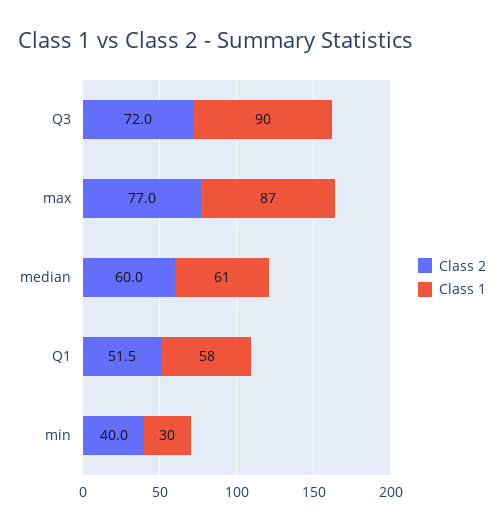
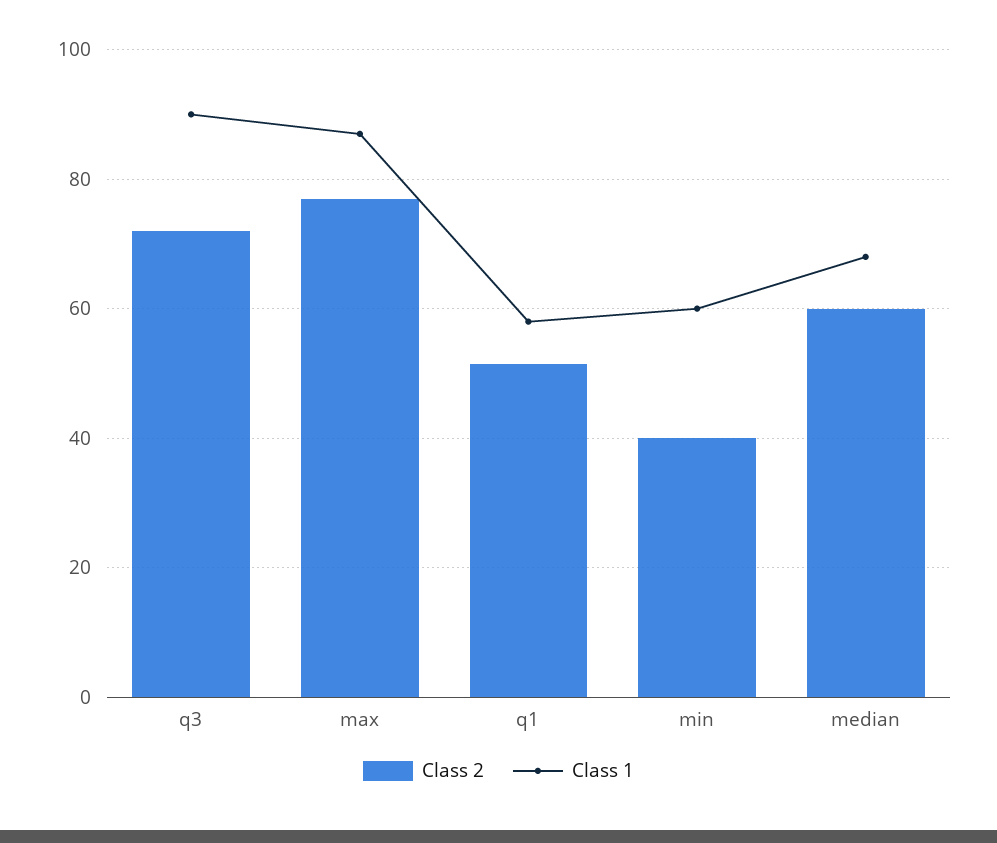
Class 1, median: 61 -> 68
Class 1, min: 30 -> 60

